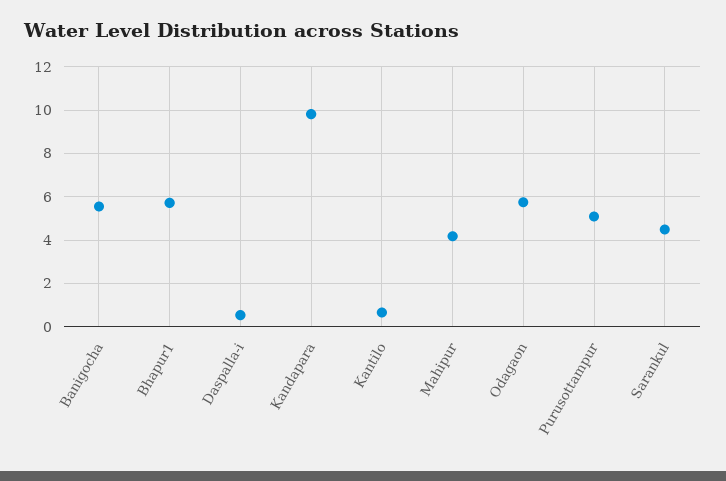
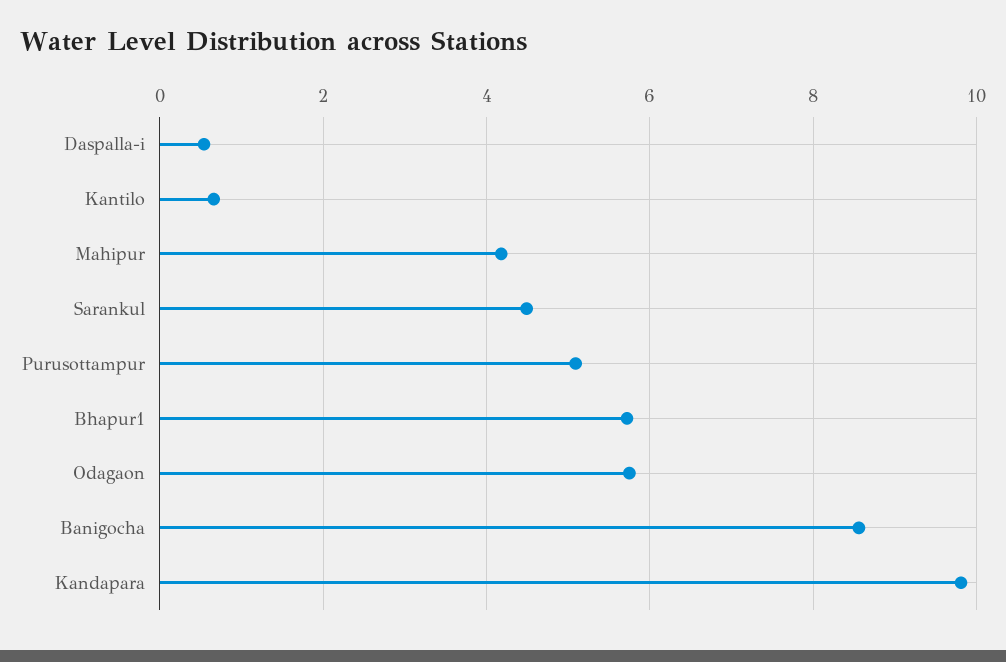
Banigocha: 5.5 -> 8.6

